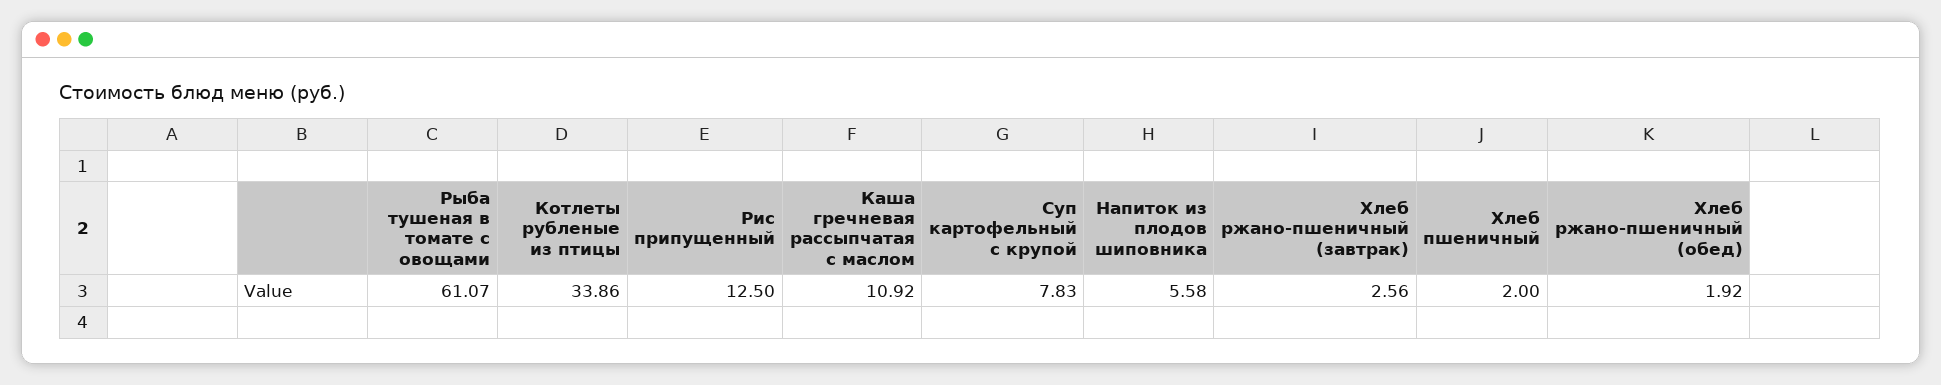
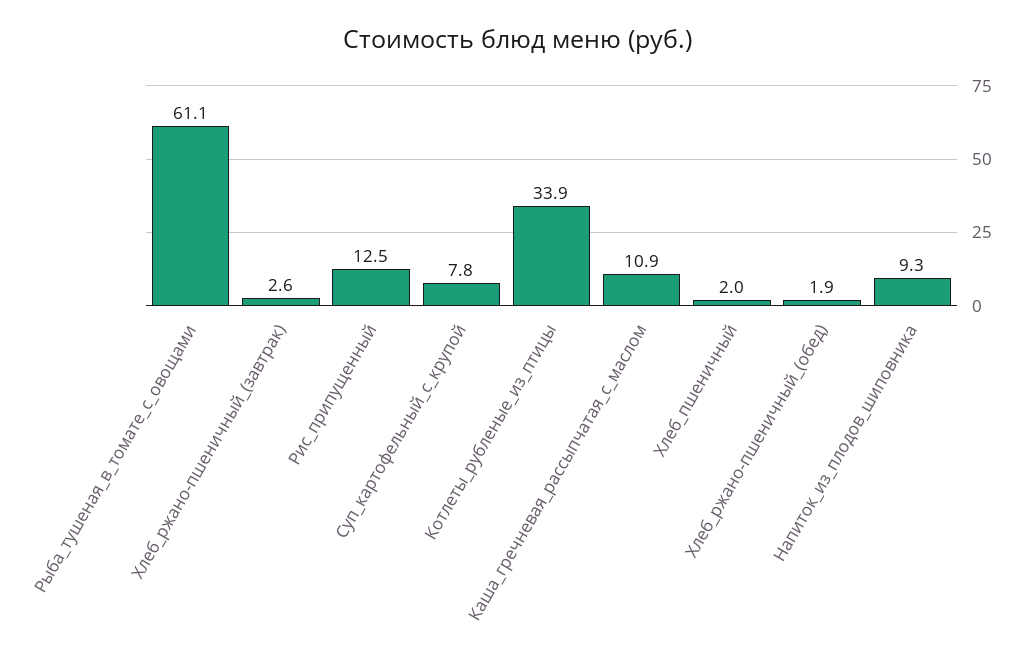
Напиток из плодов шиповника: 5.58 -> 9.3

